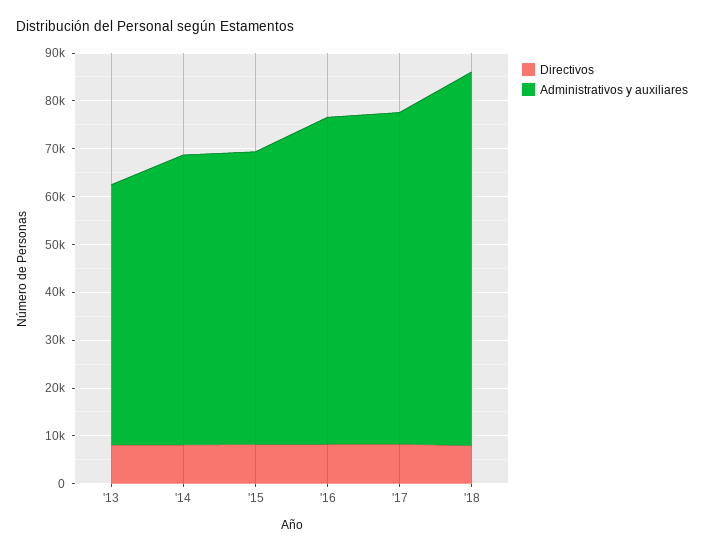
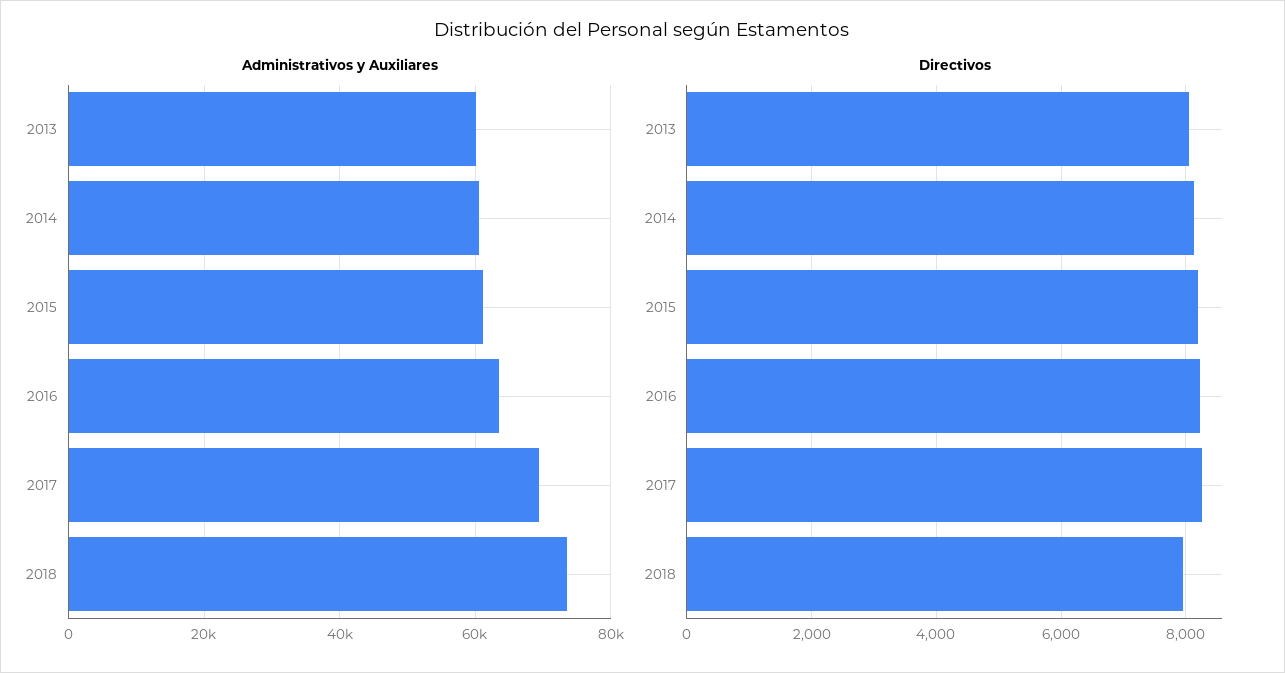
Administrativos y auxiliares, '13: 54000 -> 60000
Administrativos y auxiliares, '16: 68000 -> 64000
Administrativos y auxiliares, '18: 78000 -> 74000

